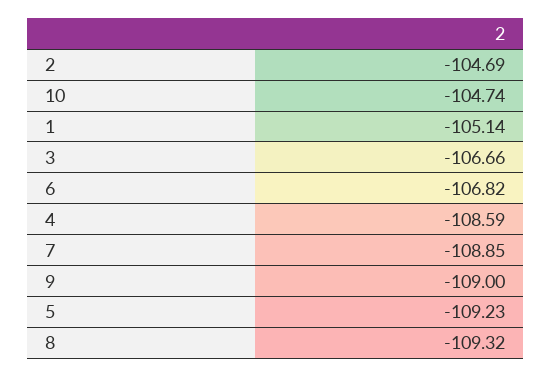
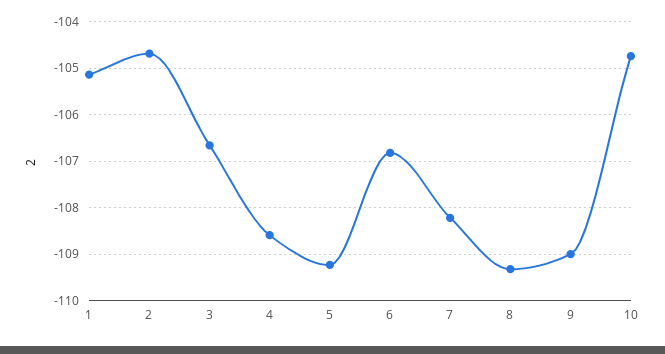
7: -108.85 -> -108.2

